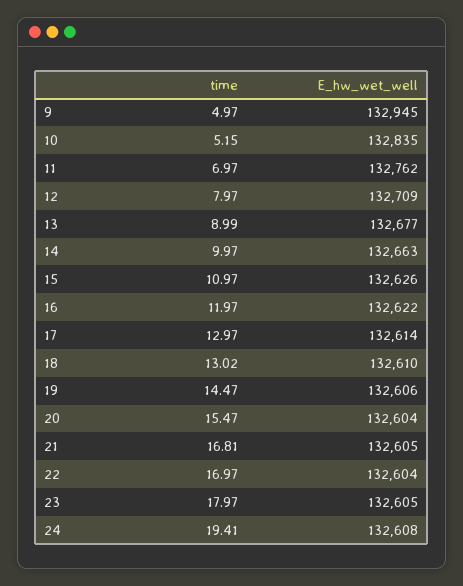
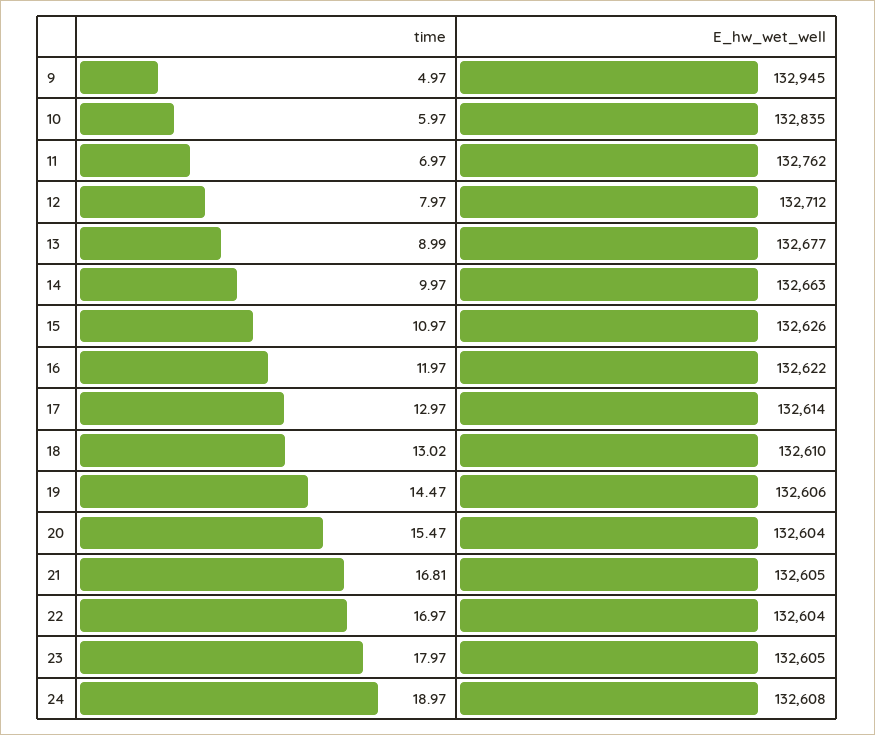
time, 10: 5.15 -> 5.97
E_hw_wet_well, 12: 132709 -> 132712
time, 24: 19.41 -> 18.97

